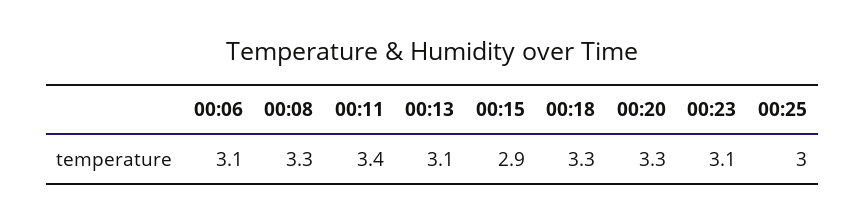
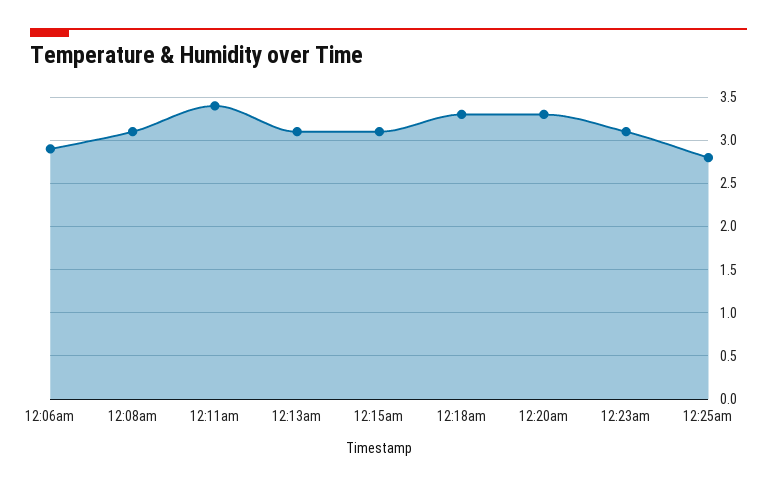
00:06: 3.1 -> 2.9
00:08: 3.3 -> 3.1
00:15: 2.9 -> 3.1
00:25: 3 -> 2.8

